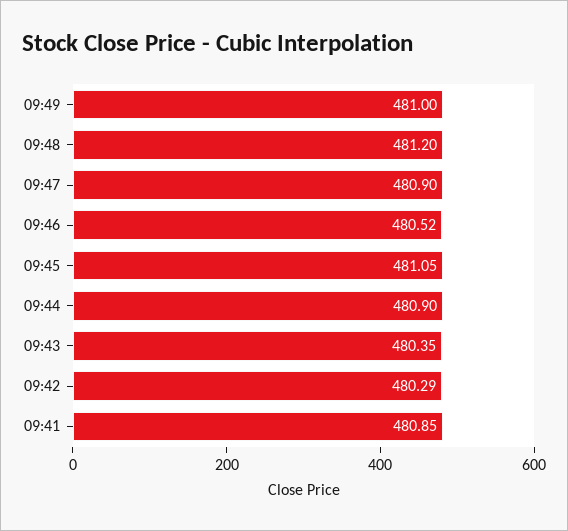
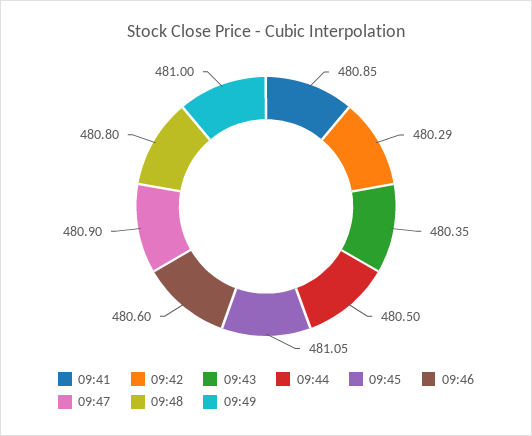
09:48: 481.2 -> 480.8
09:46: 480.52 -> 480.6
09:44: 480.9 -> 480.5

